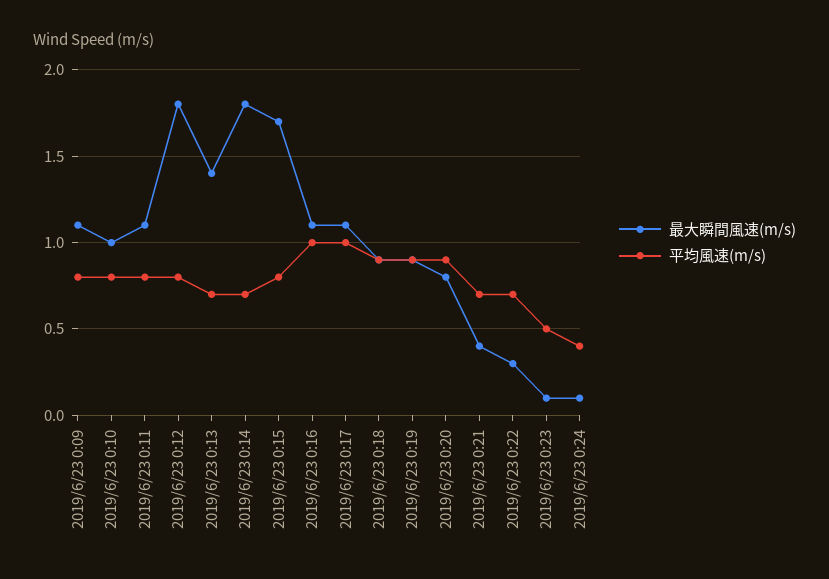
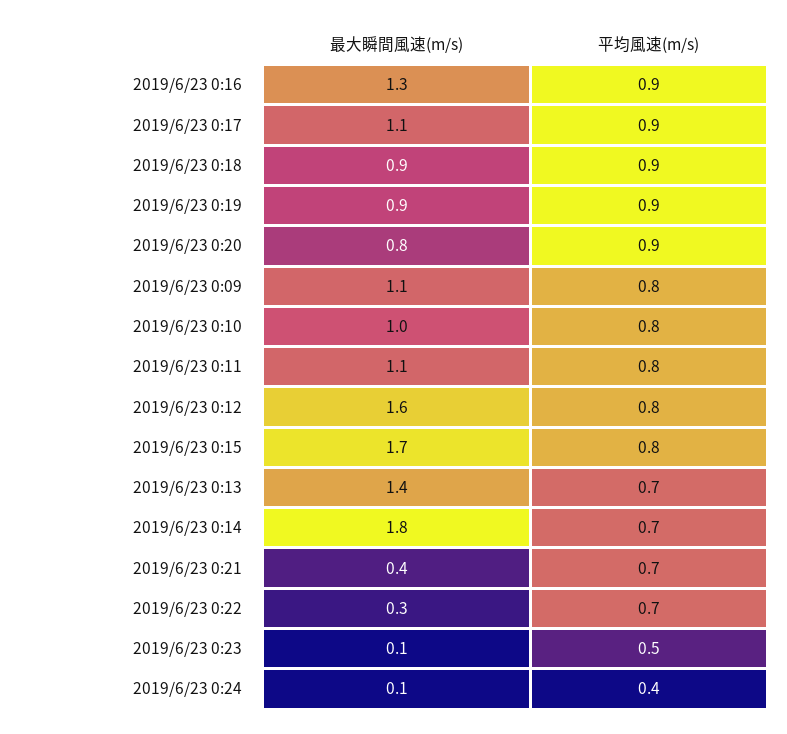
最大瞬間風速(m/s), 2019/6/23 0:12: 1.8 -> 1.6
最大瞬間風速(m/s), 2019/6/23 0:16: 1.1 -> 1.3
平均風速(m/s), 2019/6/23 0:16: 1 -> 0.9
平均風速(m/s), 2019/6/23 0:17: 1 -> 0.9

